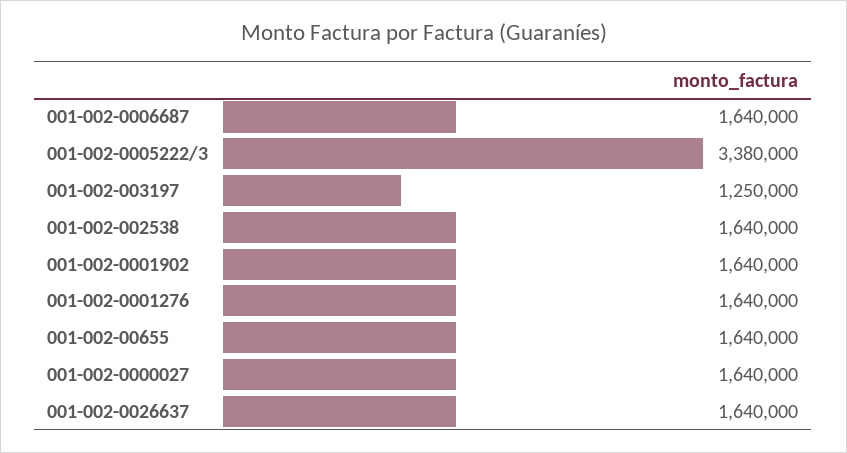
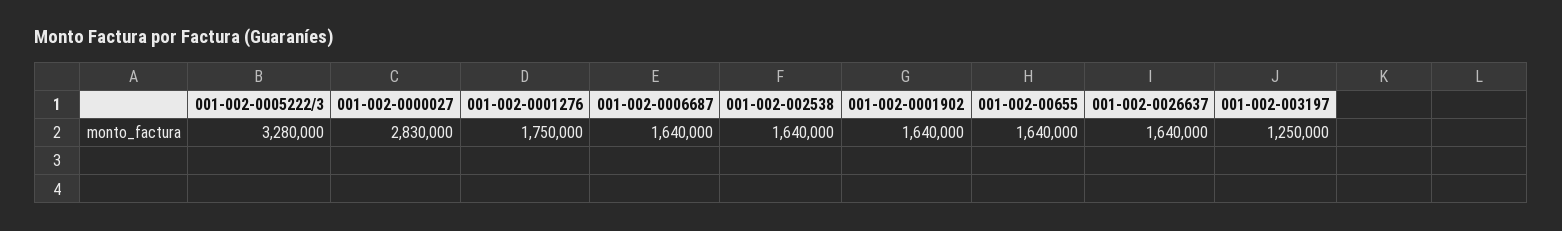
001-002-0005222/3: 3380000 -> 3280000
001-002-0001276: 1640000 -> 1750000
001-002-0000027: 1640000 -> 2830000

